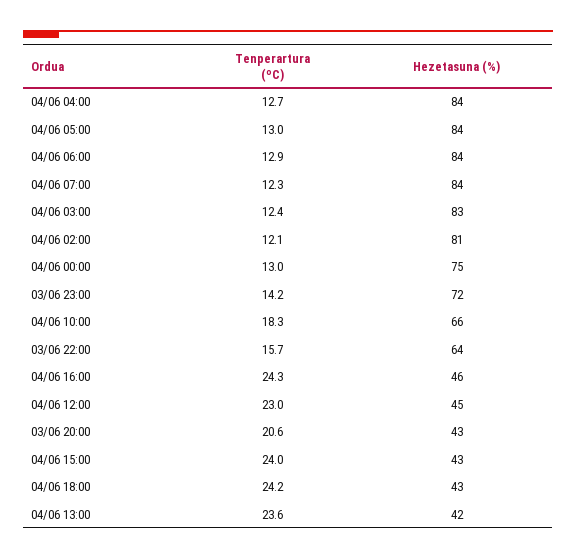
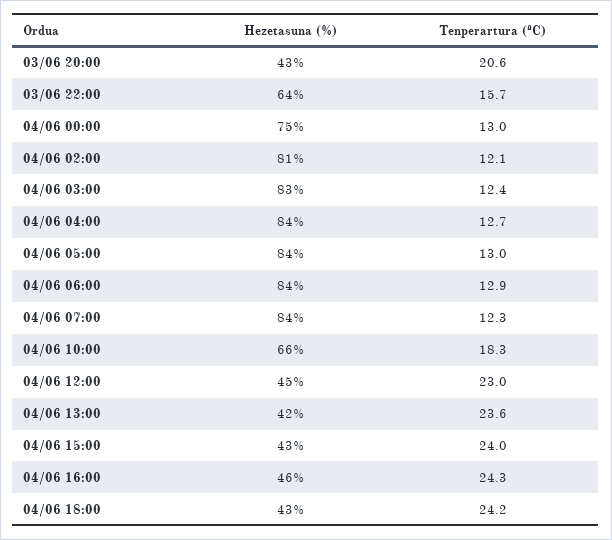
Tenperartura (ºC), 03/06 23:00: 14.2 -> none
Hezetasuna (%), 03/06 23:00: 72 -> none

